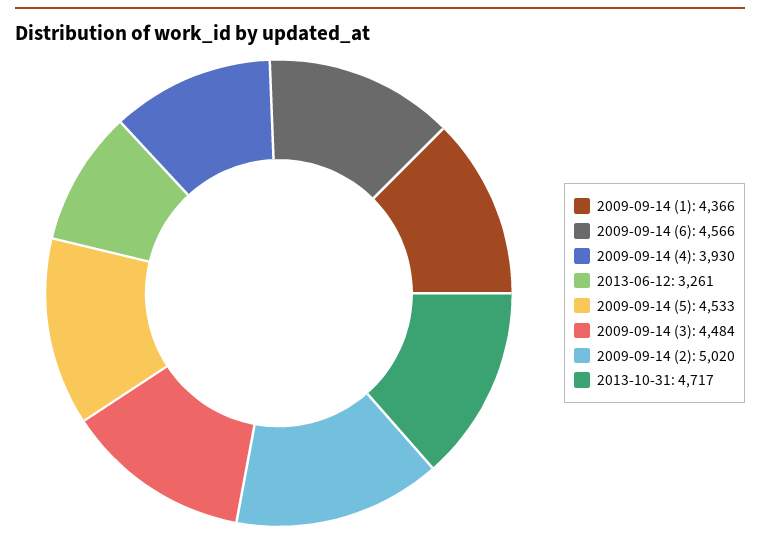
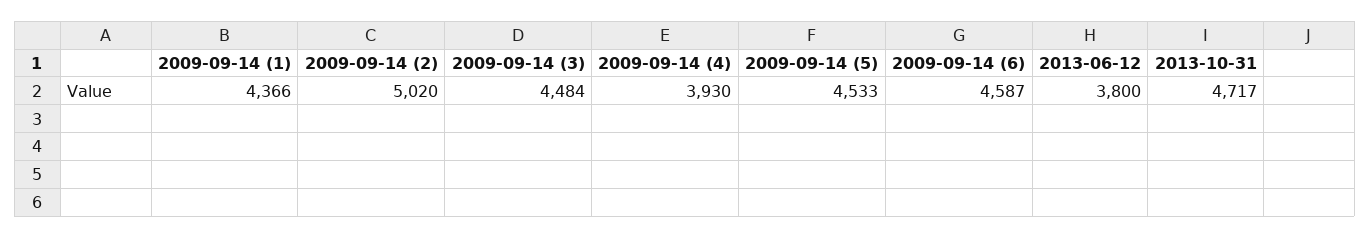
2009-09-14 (6): 4566 -> 4587
2013-06-12: 3261 -> 3800

